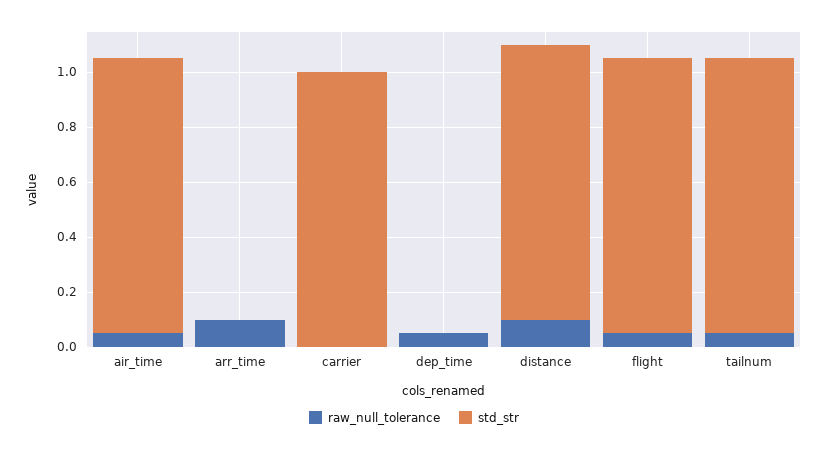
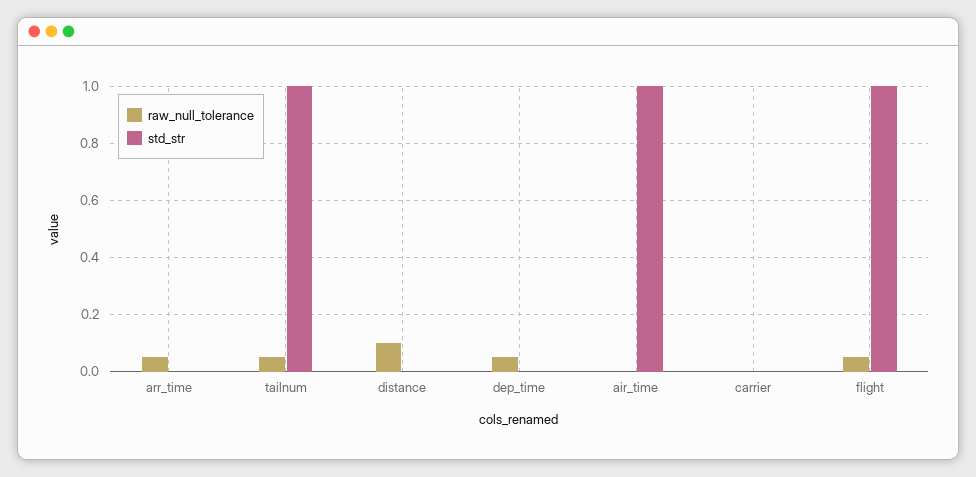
raw_null_tolerance, air_time: 0.05 -> 0
raw_null_tolerance, arr_time: 0.1 -> 0.05
std_str, carrier: 1 -> 0
std_str, distance: 1 -> 0

